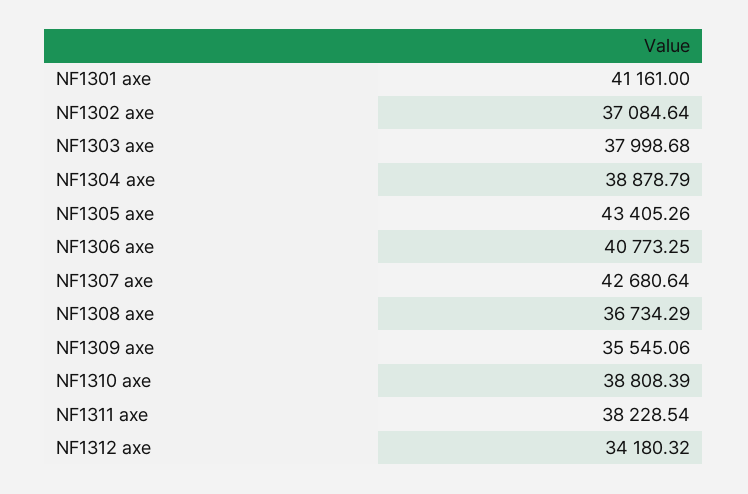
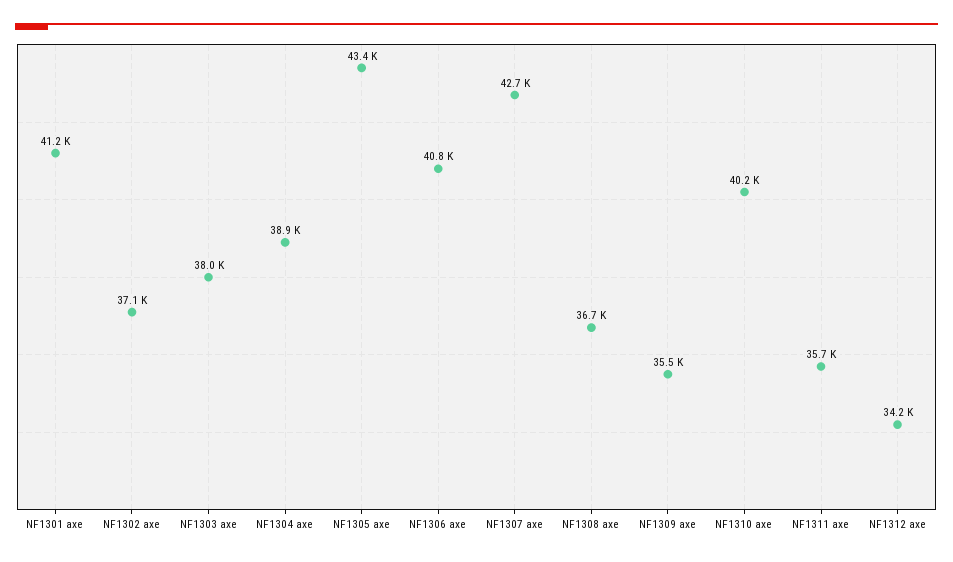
NF1310 axe: 38808.39 -> 40200
NF1311 axe: 38228.54 -> 35700

